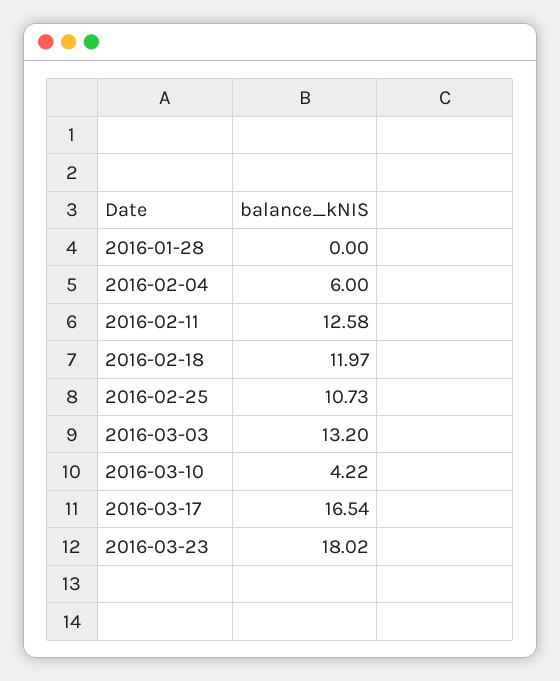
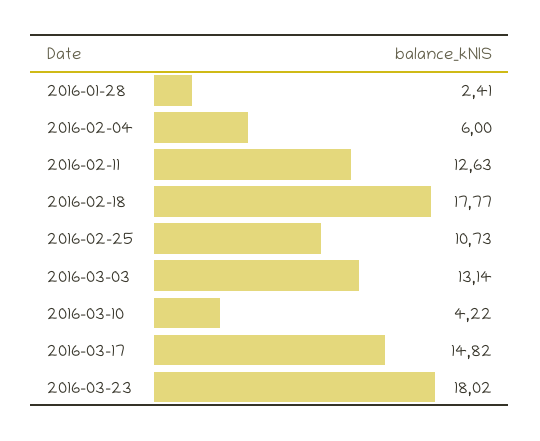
2016-01-28: 0 -> 2.41
2016-02-11: 12.58 -> 12.63
2016-02-18: 11.97 -> 17.77
2016-03-03: 13.2 -> 13.14
2016-03-17: 16.54 -> 14.82

